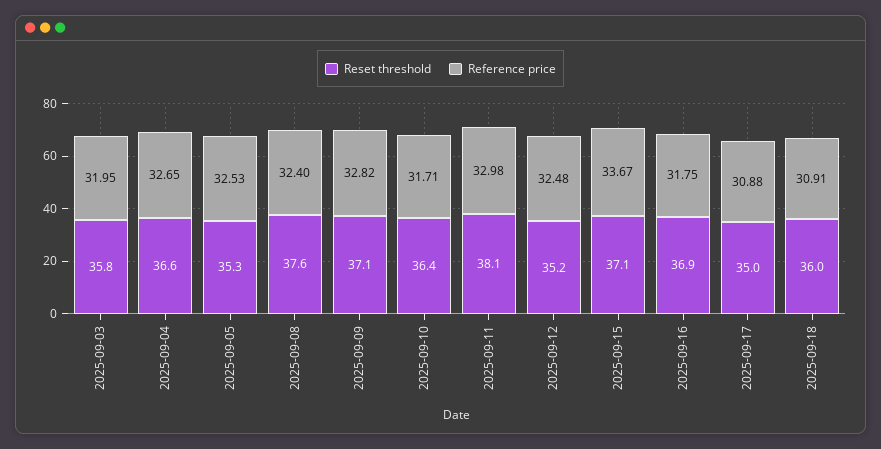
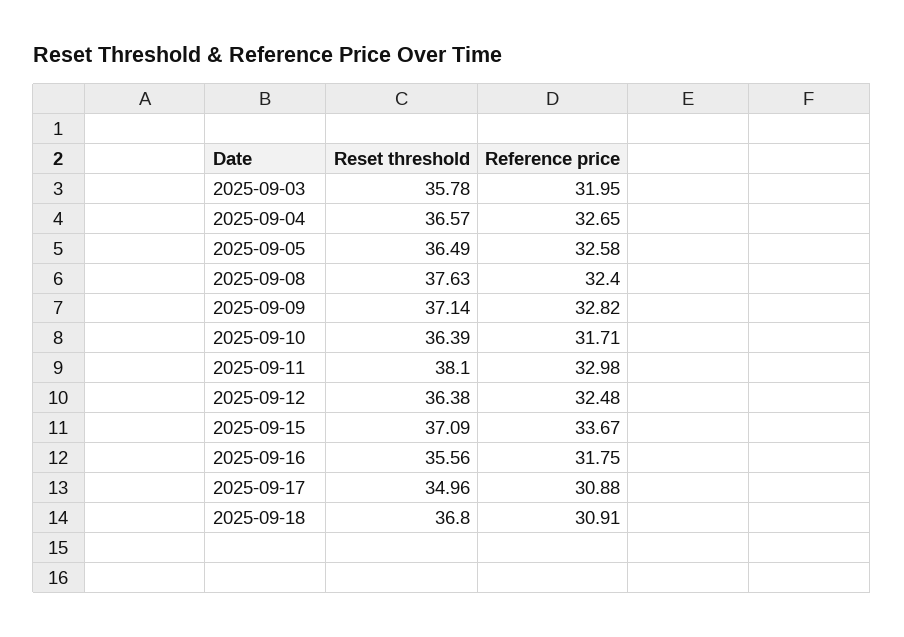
Reset threshold, 2025-09-05: 35.3 -> 36.49
Reference price, 2025-09-05: 32.53 -> 32.58
Reset threshold, 2025-09-12: 35.2 -> 36.38
Reset threshold, 2025-09-16: 36.9 -> 35.56
Reset threshold, 2025-09-18: 36 -> 36.8

